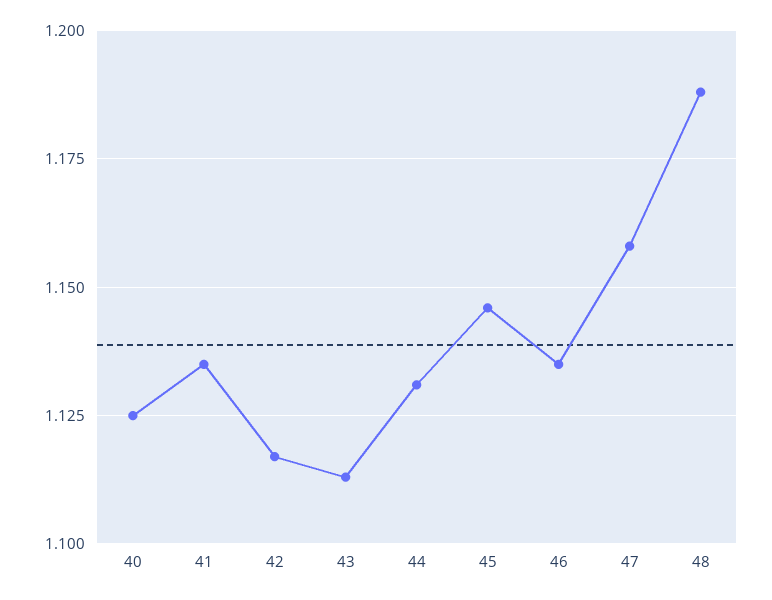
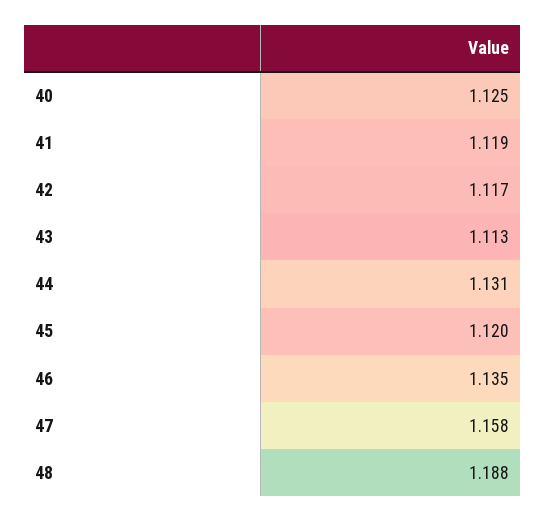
41: 1.135 -> 1.119
45: 1.145 -> 1.12

